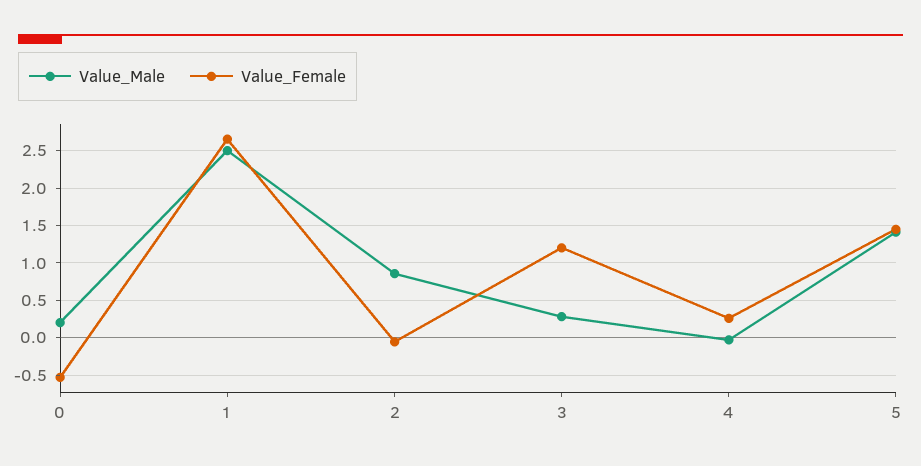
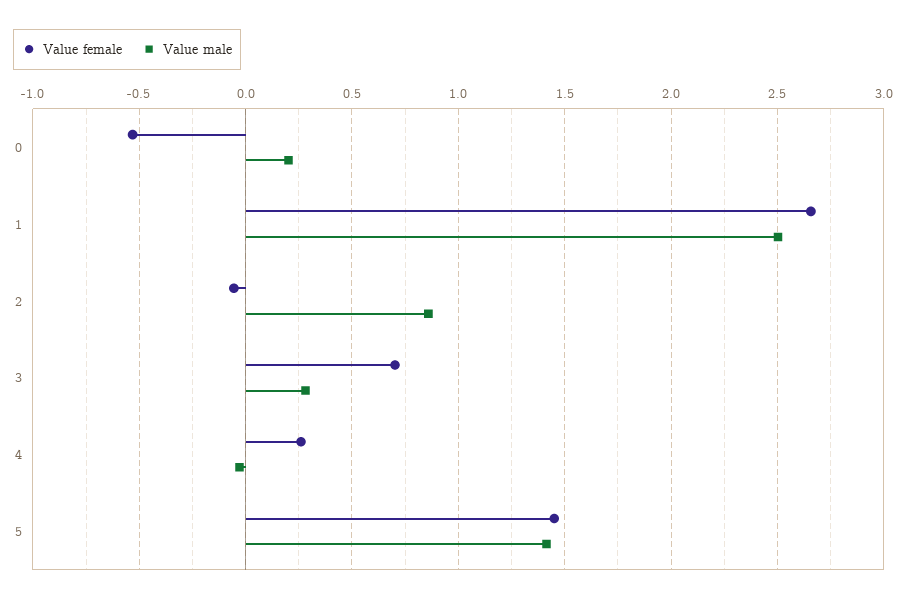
Value_Female, 3: 1.2 -> 0.7

